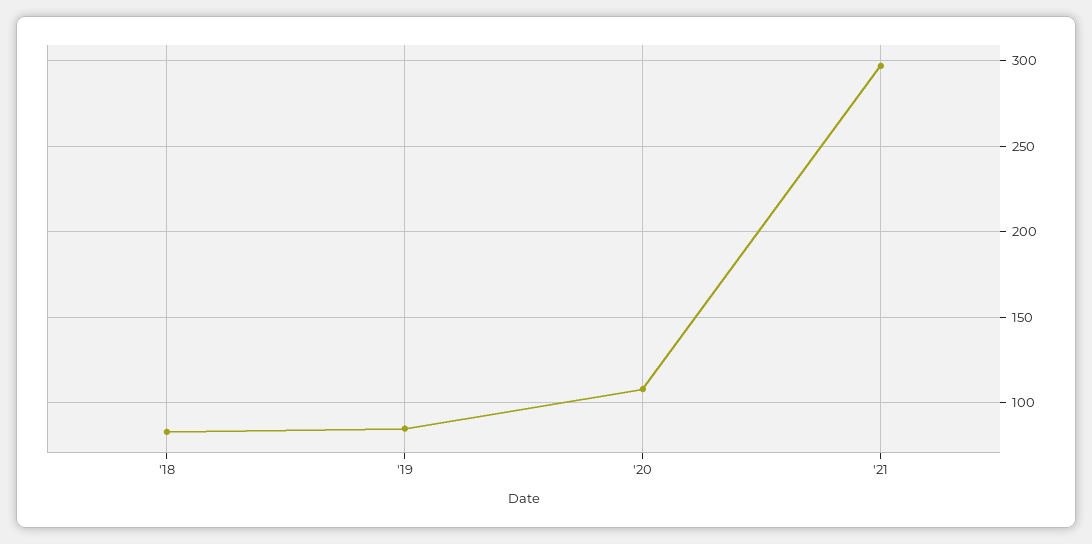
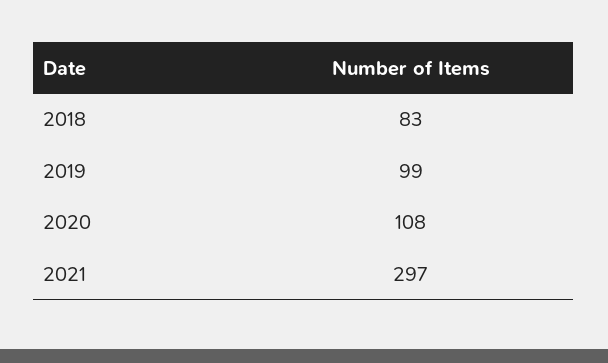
'19: 85 -> 99

